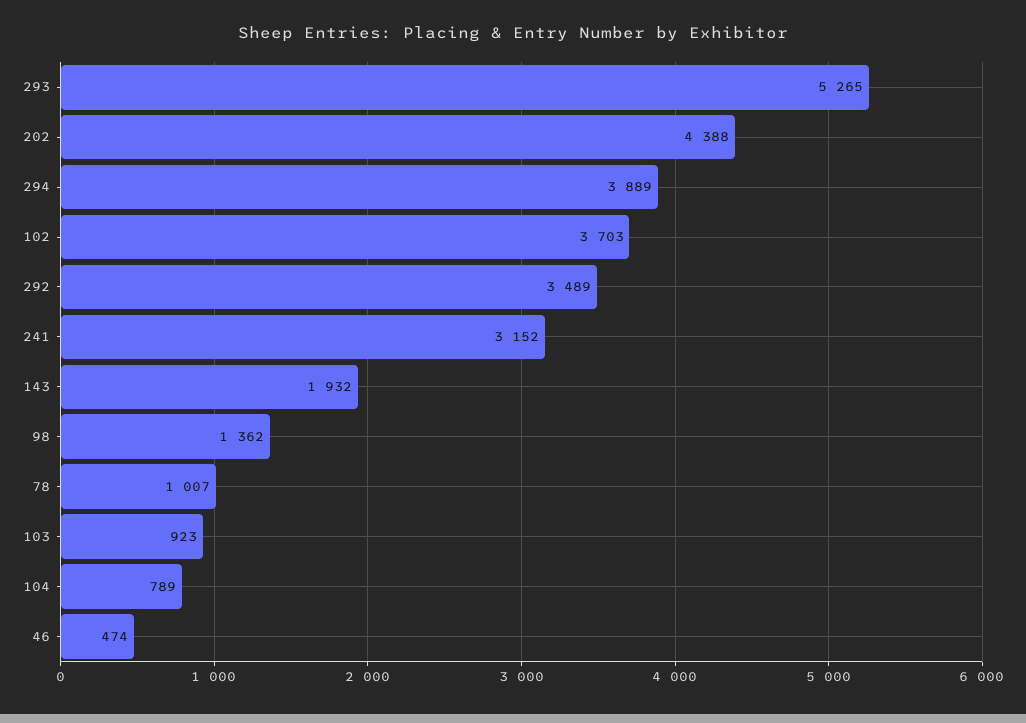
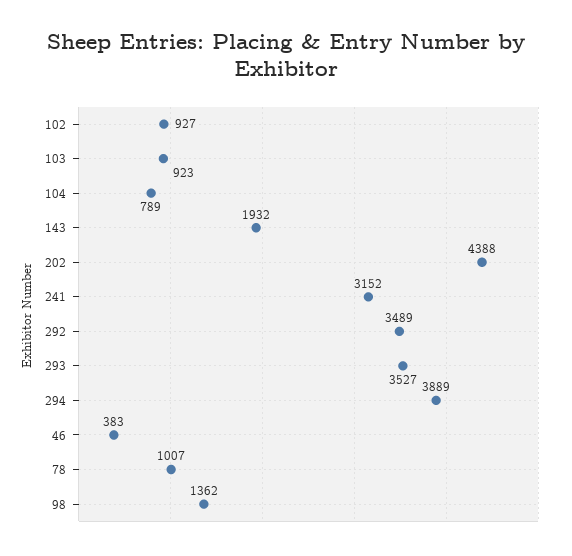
293: 5265 -> 3527
102: 3703 -> 927
46: 474 -> 383

